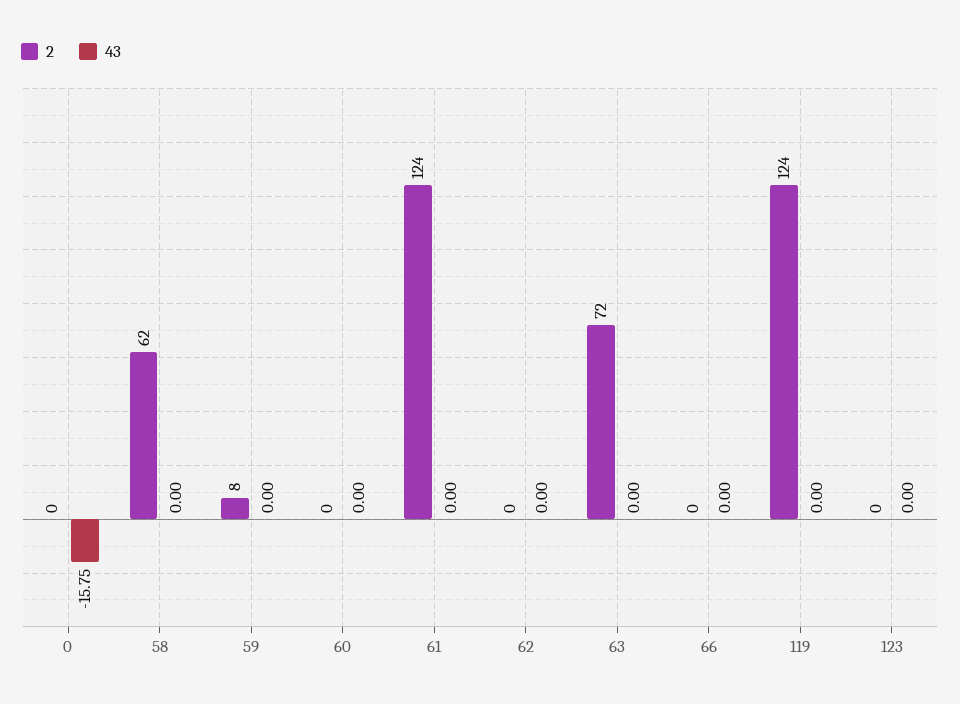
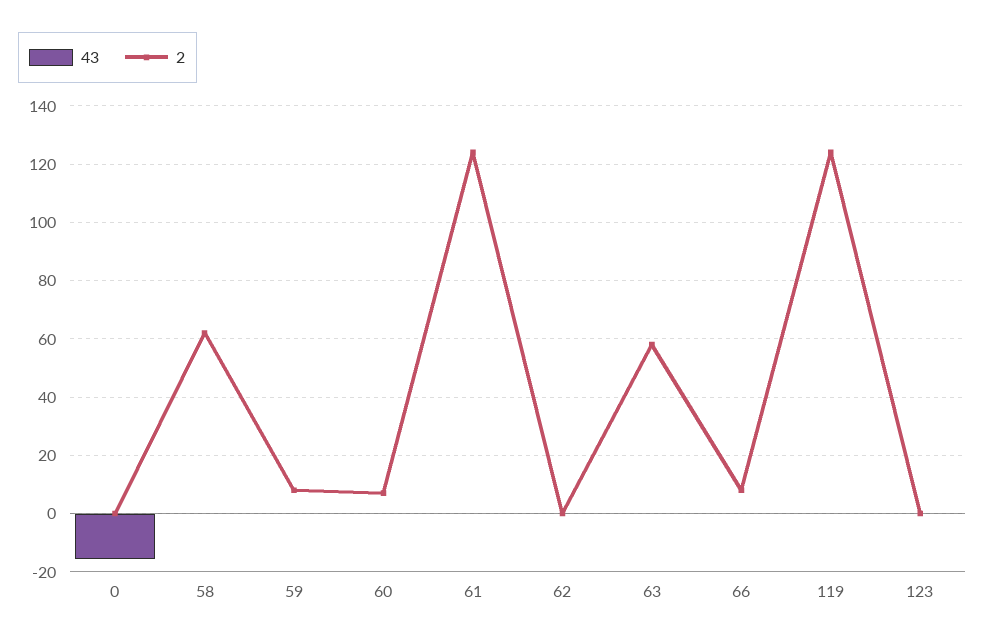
2, 60: 0 -> 7.5
2, 63: 72 -> 57.5
2, 66: 0 -> 7.5

